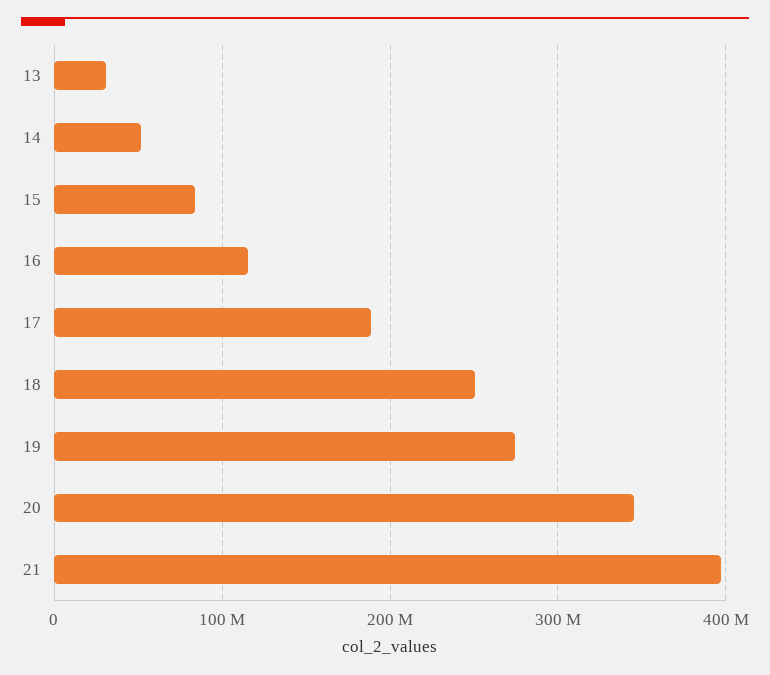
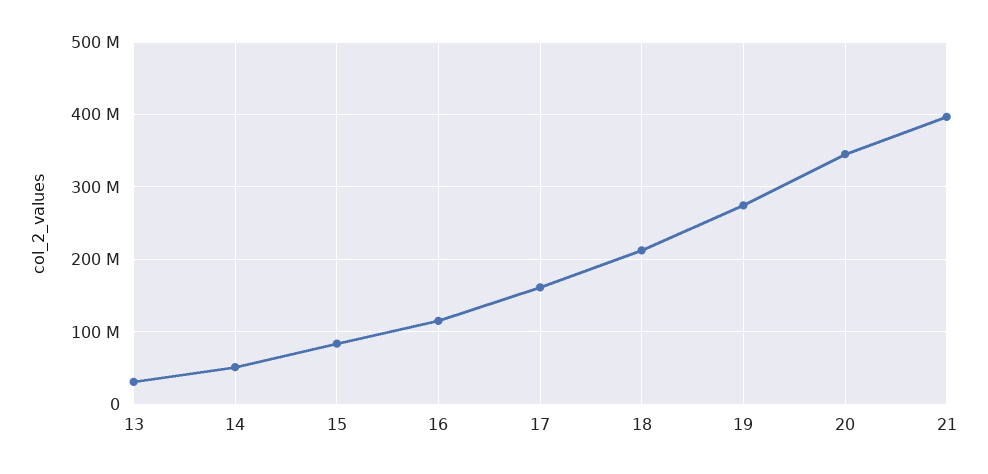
17: 190000000 -> 160000000
18: 250000000 -> 210000000

